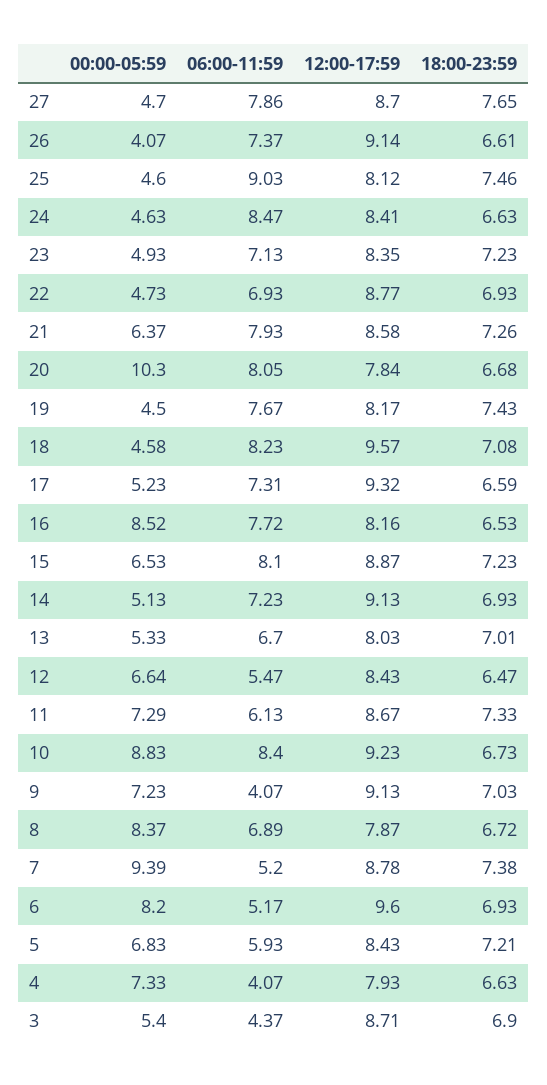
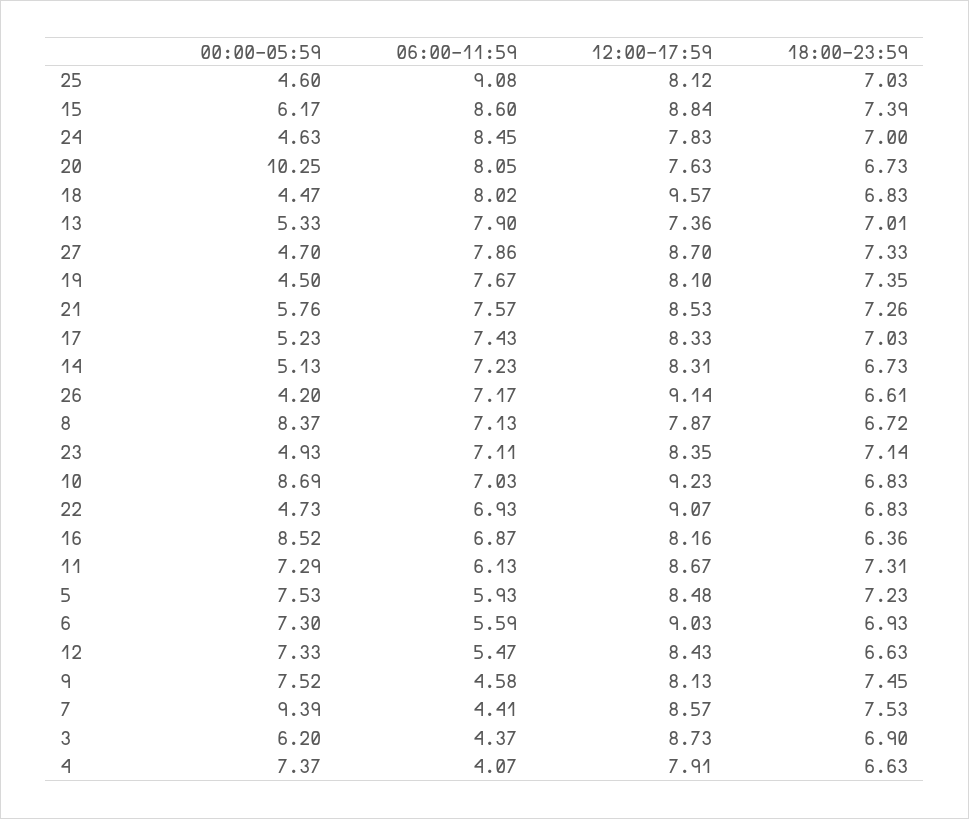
18:00-23:59, 27: 7.65 -> 7.33
00:00-05:59, 26: 4.07 -> 4.2
06:00-11:59, 26: 7.37 -> 7.17
06:00-11:59, 25: 9.03 -> 9.08
18:00-23:59, 25: 7.46 -> 7.03
06:00-11:59, 24: 8.47 -> 8.45
12:00-17:59, 24: 8.41 -> 7.83
18:00-23:59, 24: 6.63 -> 7
06:00-11:59, 23: 7.13 -> 7.11
18:00-23:59, 23: 7.23 -> 7.14
12:00-17:59, 22: 8.77 -> 9.07
18:00-23:59, 22: 6.93 -> 6.83
00:00-05:59, 21: 6.37 -> 5.76
06:00-11:59, 21: 7.93 -> 7.57
12:00-17:59, 21: 8.58 -> 8.53
00:00-05:59, 20: 10.3 -> 10.25
12:00-17:59, 20: 7.84 -> 7.63
18:00-23:59, 20: 6.68 -> 6.73
12:00-17:59, 19: 8.17 -> 8.1
18:00-23:59, 19: 7.43 -> 7.35
00:00-05:59, 18: 4.58 -> 4.47
06:00-11:59, 18: 8.23 -> 8.02
18:00-23:59, 18: 7.08 -> 6.83
06:00-11:59, 17: 7.31 -> 7.43
12:00-17:59, 17: 9.32 -> 8.33
18:00-23:59, 17: 6.59 -> 7.03
06:00-11:59, 16: 7.72 -> 6.87
18:00-23:59, 16: 6.53 -> 6.36
00:00-05:59, 15: 6.53 -> 6.17
06:00-11:59, 15: 8.1 -> 8.6
12:00-17:59, 15: 8.87 -> 8.84
18:00-23:59, 15: 7.23 -> 7.39
12:00-17:59, 14: 9.13 -> 8.31
18:00-23:59, 14: 6.93 -> 6.73
06:00-11:59, 13: 6.7 -> 7.9
12:00-17:59, 13: 8.03 -> 7.36
00:00-05:59, 12: 6.64 -> 7.33
18:00-23:59, 12: 6.47 -> 6.63
18:00-23:59, 11: 7.33 -> 7.31
00:00-05:59, 10: 8.83 -> 8.69
06:00-11:59, 10: 8.4 -> 7.03
18:00-23:59, 10: 6.73 -> 6.83
00:00-05:59, 9: 7.23 -> 7.52
06:00-11:59, 9: 4.07 -> 4.58
12:00-17:59, 9: 9.13 -> 8.13
18:00-23:59, 9: 7.03 -> 7.45
06:00-11:59, 8: 6.89 -> 7.13
06:00-11:59, 7: 5.2 -> 4.41
12:00-17:59, 7: 8.78 -> 8.57
18:00-23:59, 7: 7.38 -> 7.53
00:00-05:59, 6: 8.2 -> 7.3
06:00-11:59, 6: 5.17 -> 5.59
12:00-17:59, 6: 9.6 -> 9.03
00:00-05:59, 5: 6.83 -> 7.53
12:00-17:59, 5: 8.43 -> 8.48
18:00-23:59, 5: 7.21 -> 7.23
00:00-05:59, 4: 7.33 -> 7.37
12:00-17:59, 4: 7.93 -> 7.91
00:00-05:59, 3: 5.4 -> 6.2
12:00-17:59, 3: 8.71 -> 8.73

